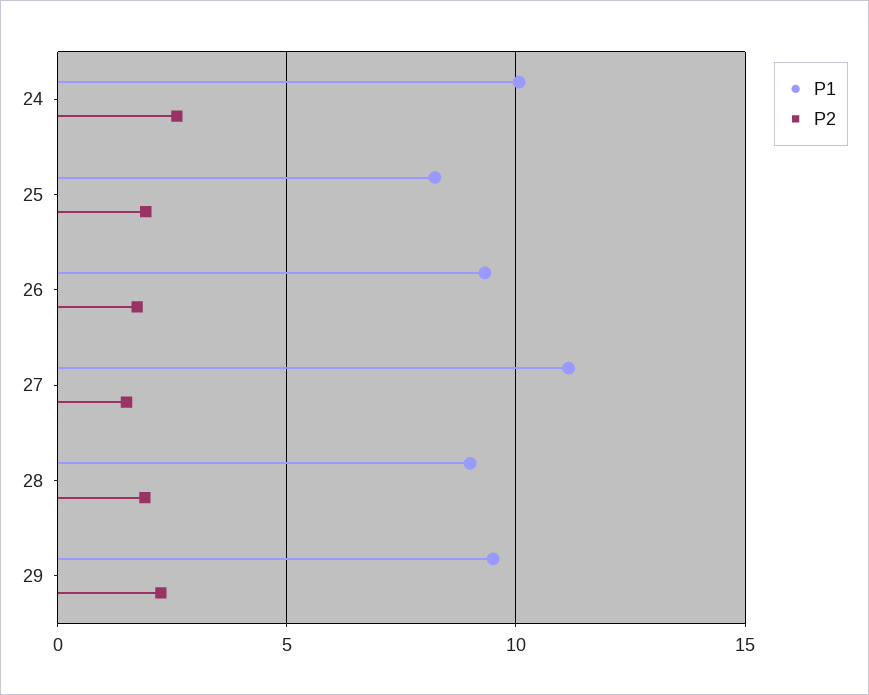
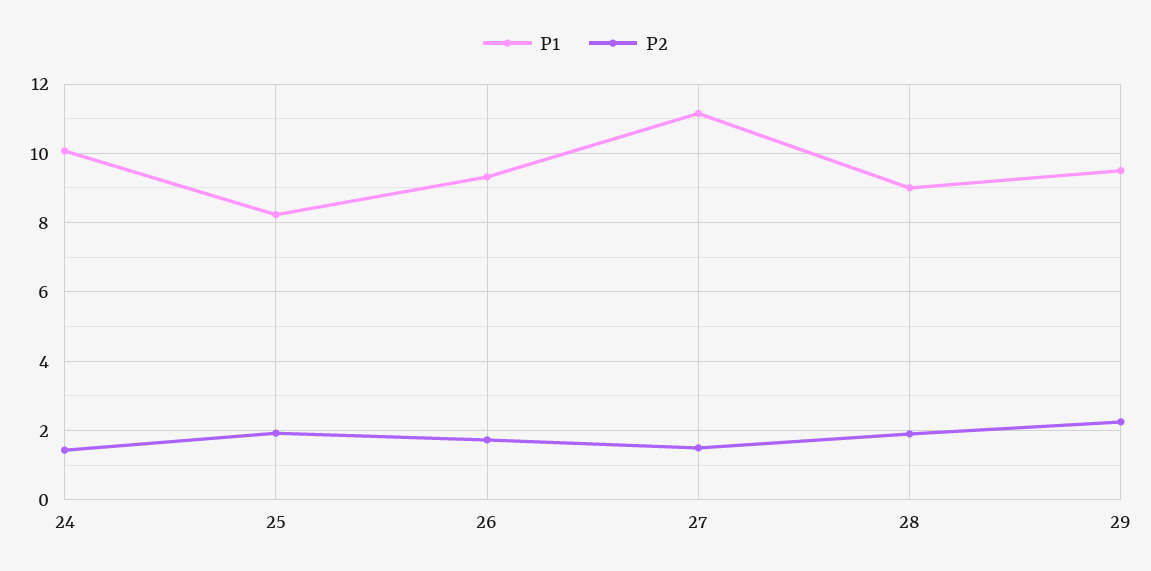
P2, 24: 2.5 -> 1.4

